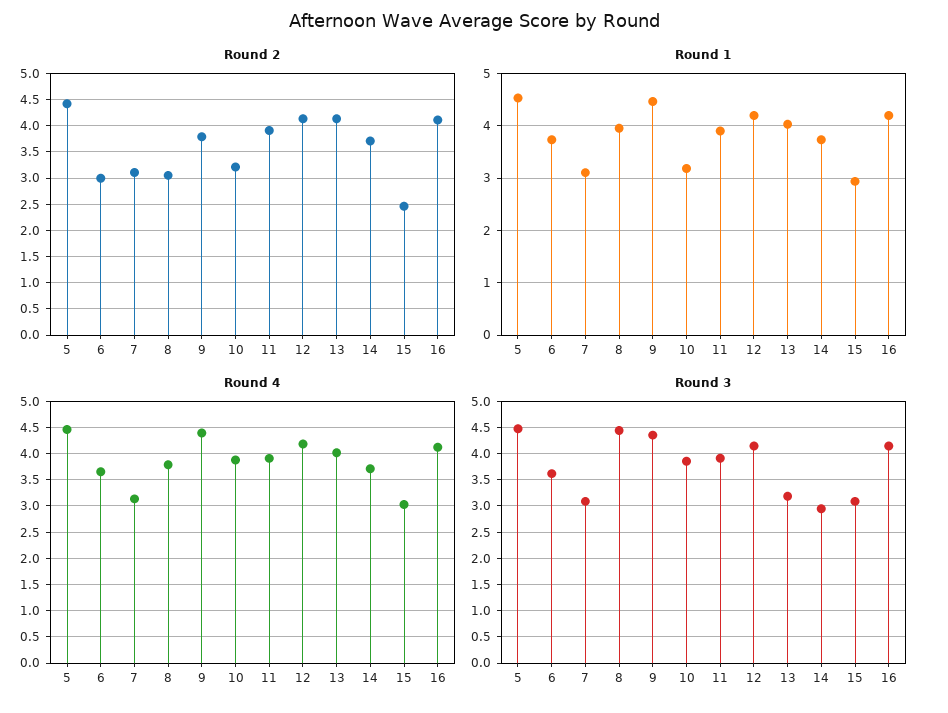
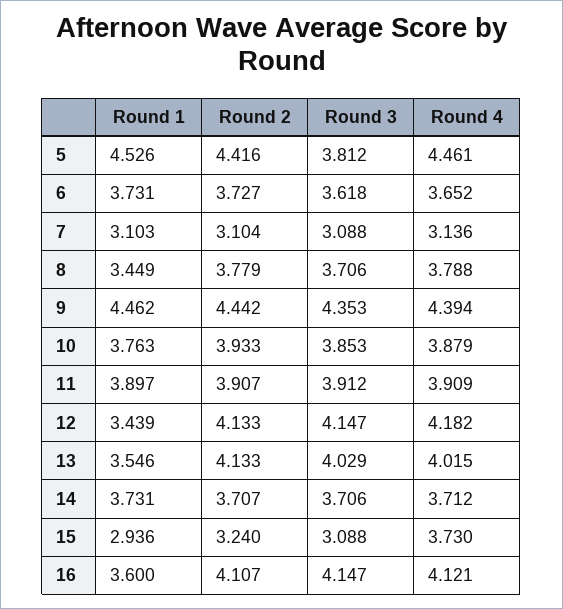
Round 2, 6: 3 -> 3.727
Round 2, 8: 3 -> 3.779
Round 2, 9: 3.75 -> 4.442
Round 2, 10: 3.25 -> 3.933
Round 2, 15: 2.5 -> 3.24
Round 1, 8: 4 -> 3.449
Round 1, 10: 3.2 -> 3.763
Round 1, 12: 4.2 -> 3.439
Round 1, 13: 4 -> 3.546
Round 1, 16: 4.2 -> 3.6
Round 4, 15: 3 -> 3.73
Round 3, 5: 4.5 -> 3.812
Round 3, 8: 4.5 -> 3.706
Round 3, 13: 3.25 -> 4.029
Round 3, 14: 3 -> 3.706

